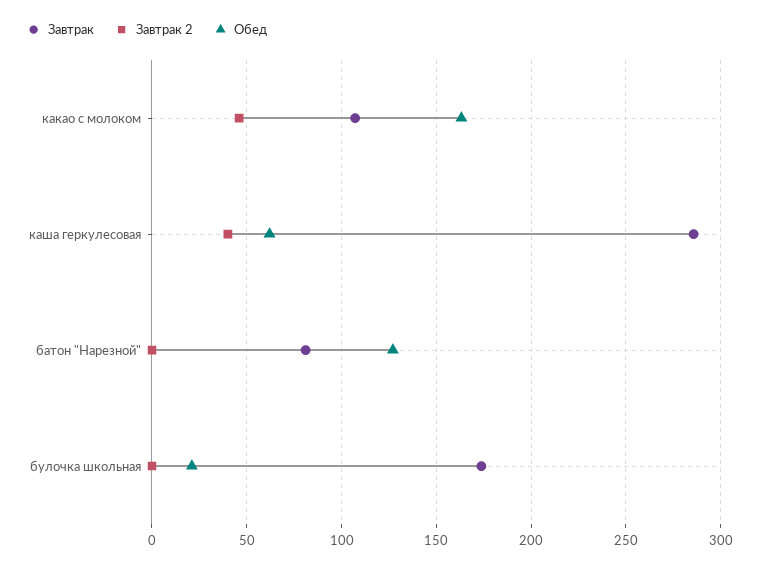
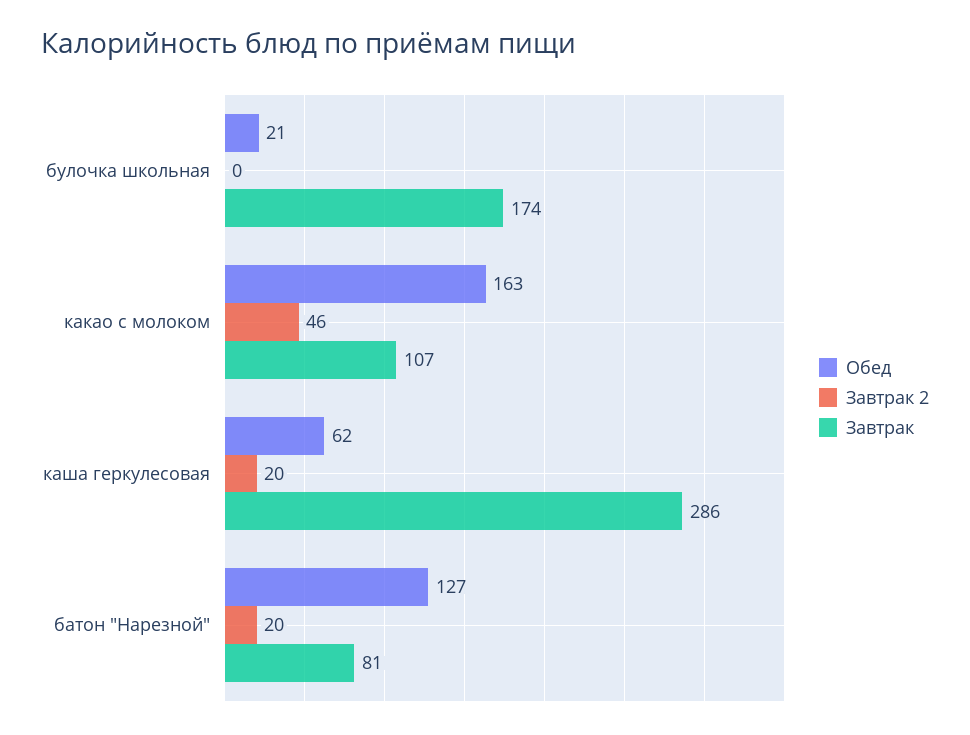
Завтрак 2, каша геркулесовая: 40 -> 20
Завтрак 2, батон "Нарезной": 0 -> 20

